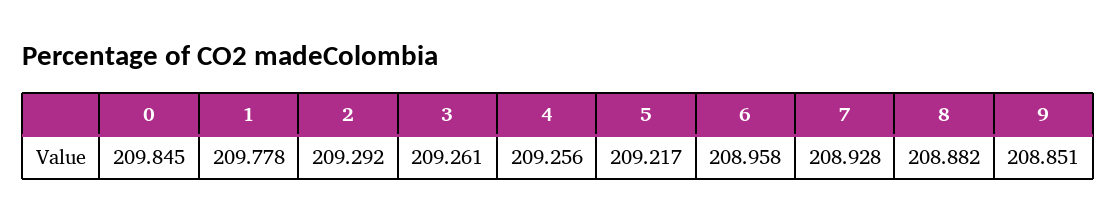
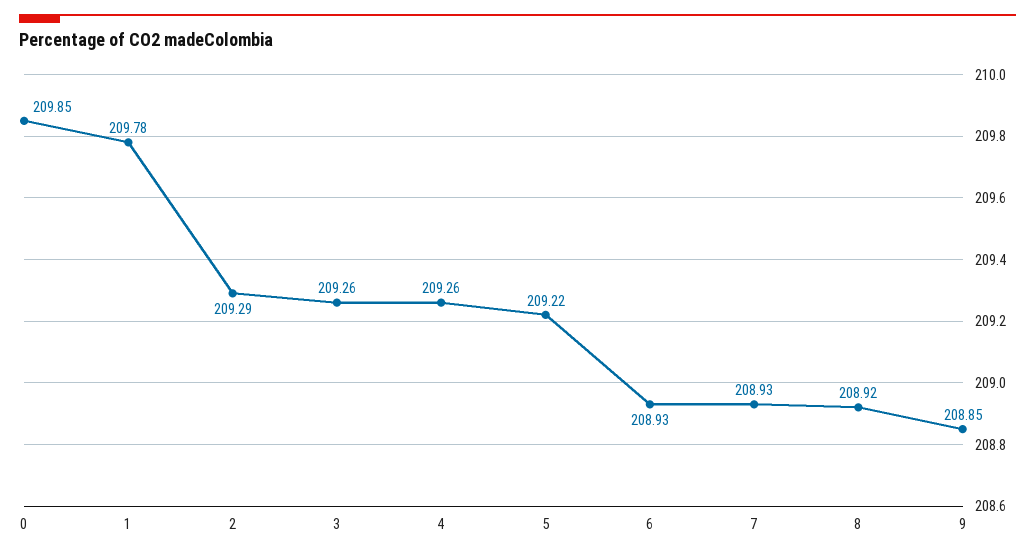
6: 208.958 -> 208.93
8: 208.882 -> 208.92

